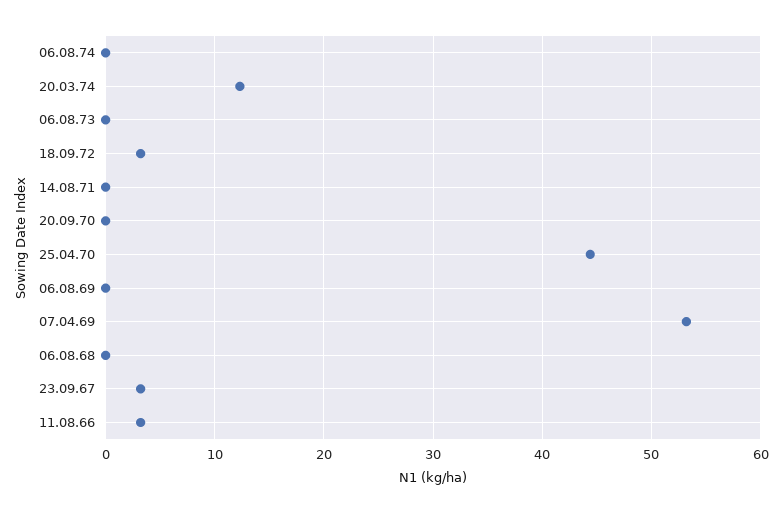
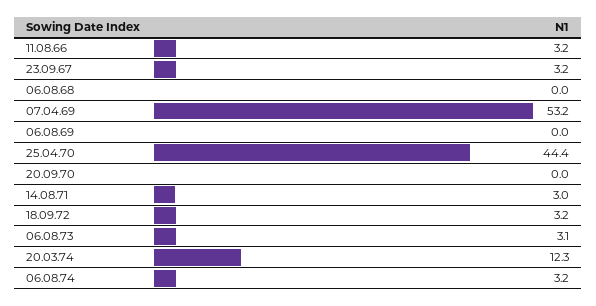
06.08.74: 0 -> 3.2
06.08.73: 0 -> 3.1
14.08.71: 0 -> 3

